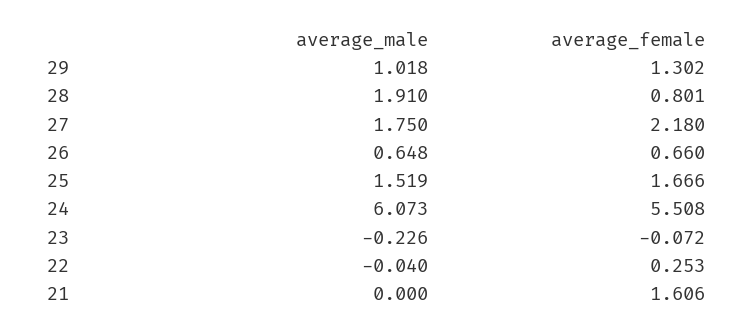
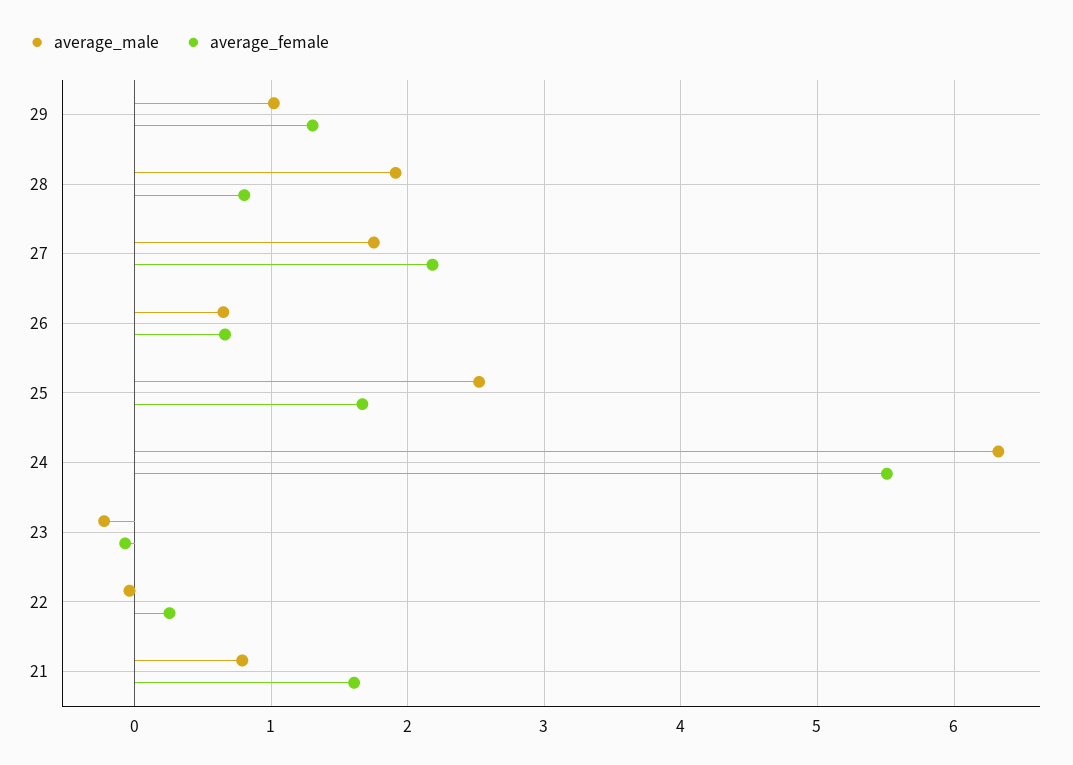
average_male, 25: 1.519 -> 2.5
average_male, 24: 6.073 -> 6.3
average_male, 21: 0 -> 0.8

